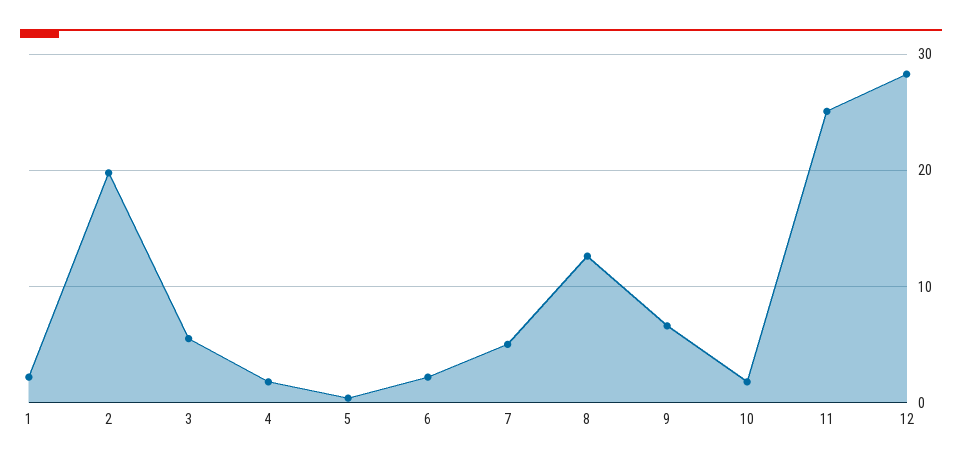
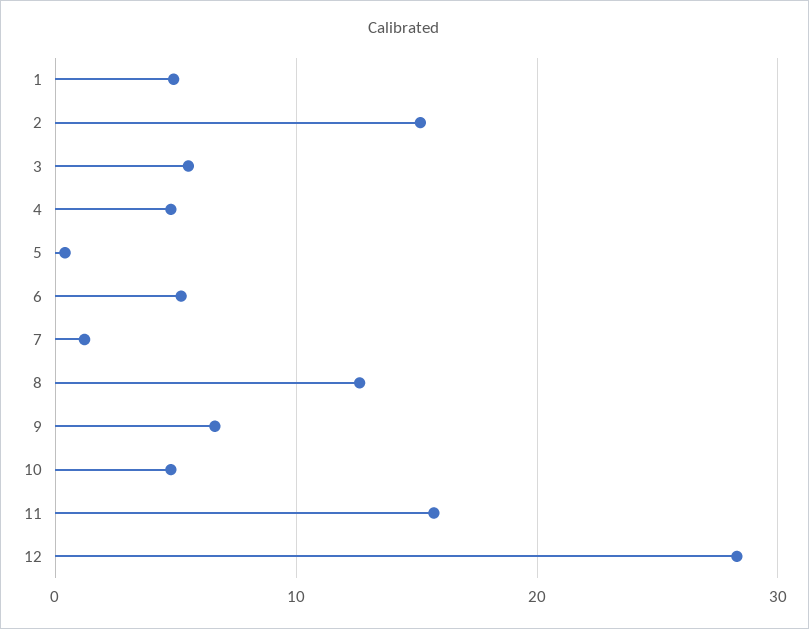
1: 2 -> 5
2: 20 -> 15
4: 2 -> 5
6: 2 -> 5
7: 5 -> 1
10: 2 -> 5
11: 25 -> 16

